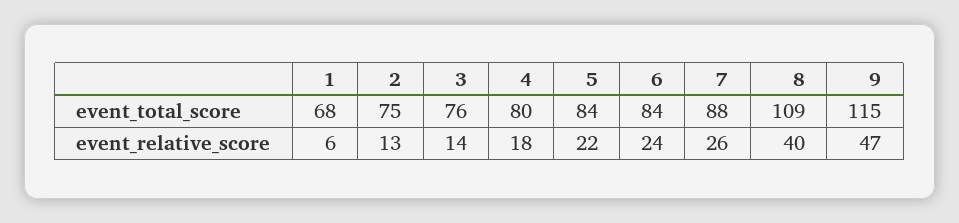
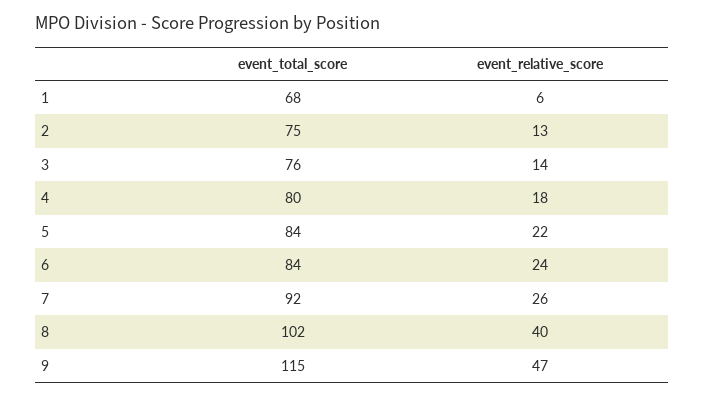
7, event_total_score: 88 -> 92
8, event_total_score: 109 -> 102

